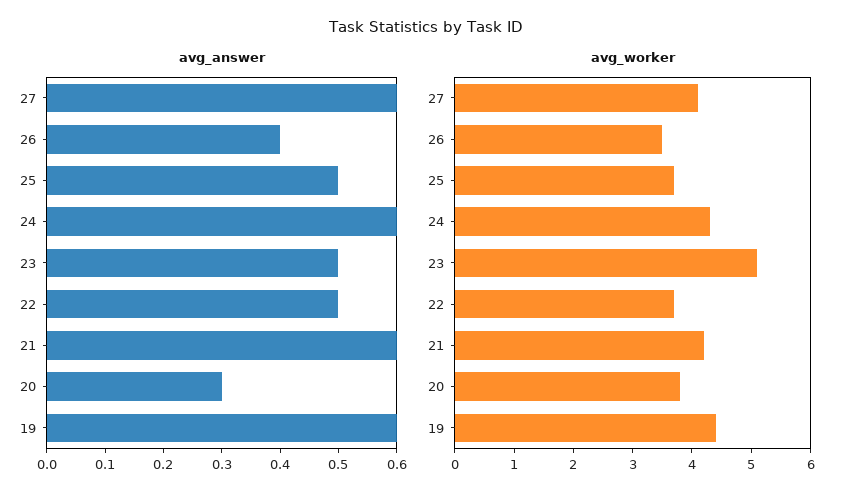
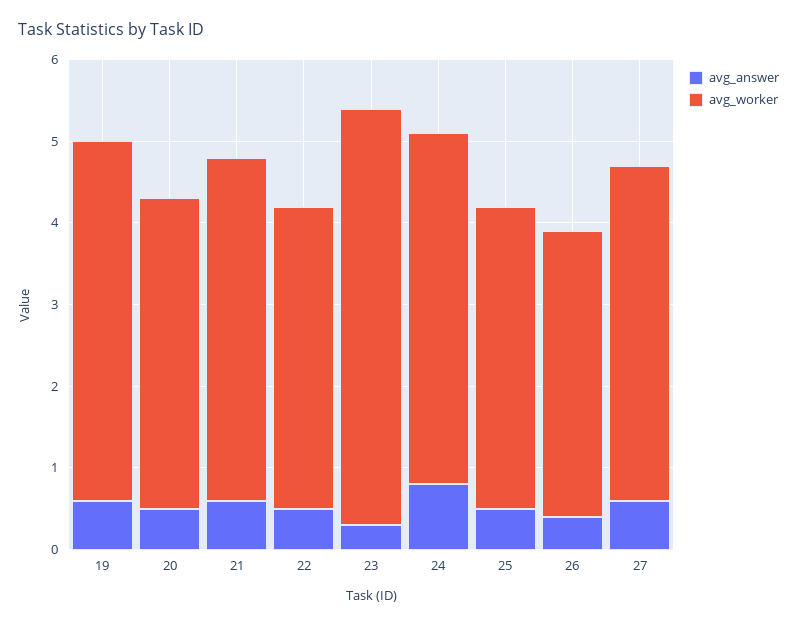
avg_answer, 24: 0.6 -> 0.8
avg_answer, 23: 0.5 -> 0.3
avg_answer, 20: 0.3 -> 0.5

